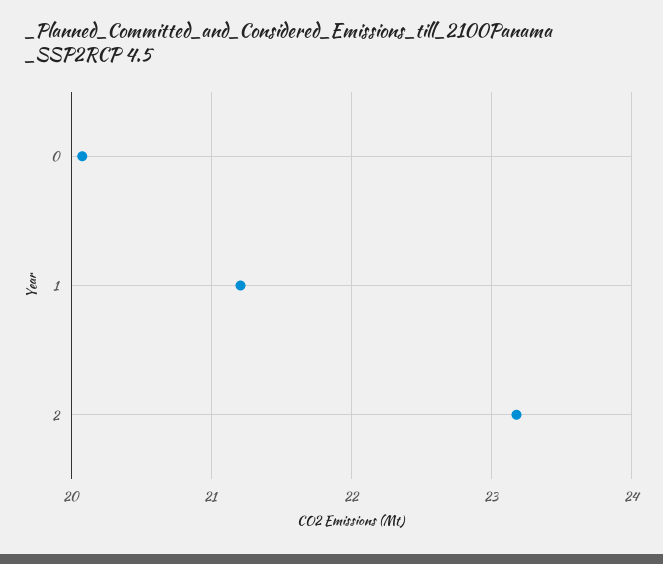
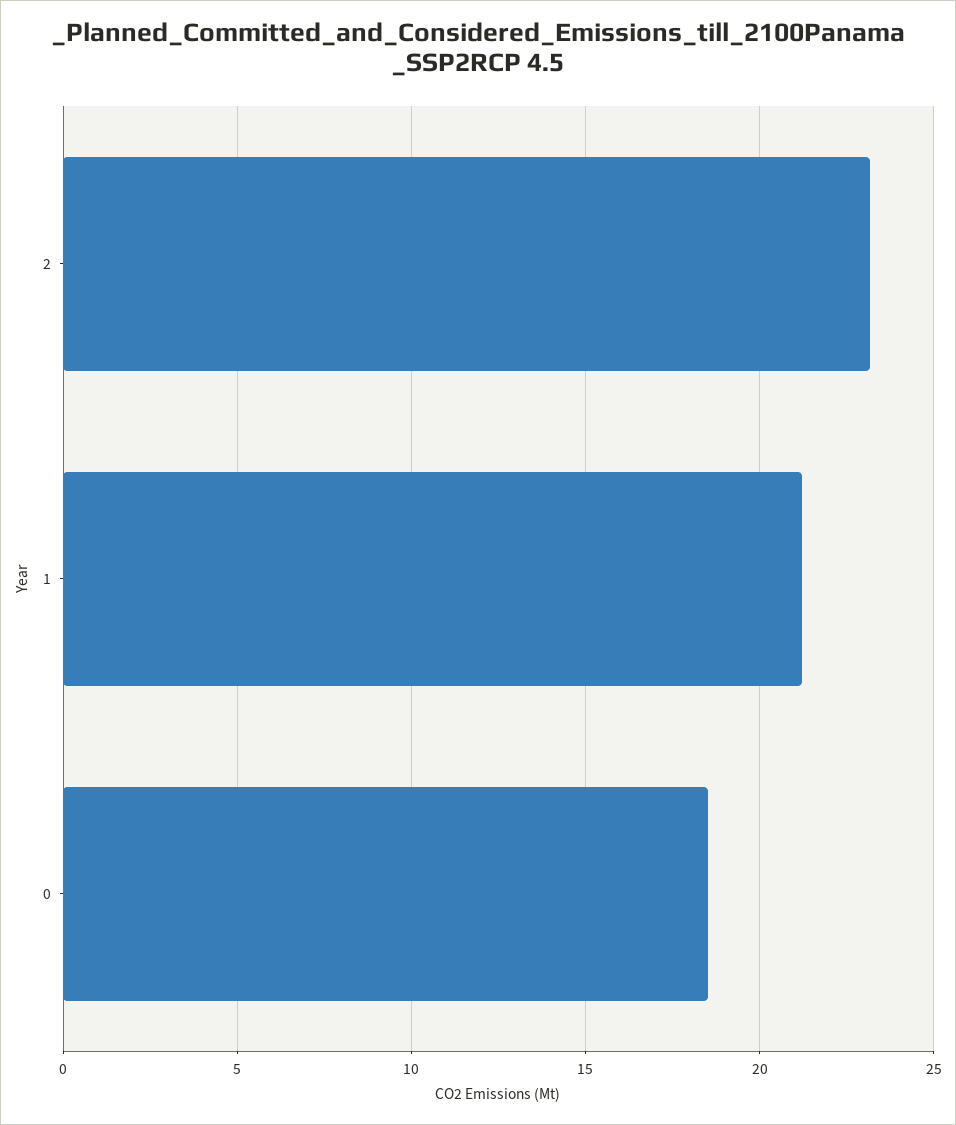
0: 20.1 -> 18.5

